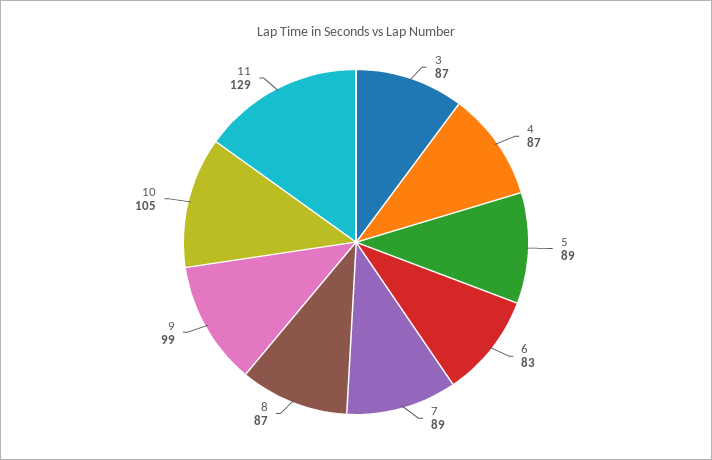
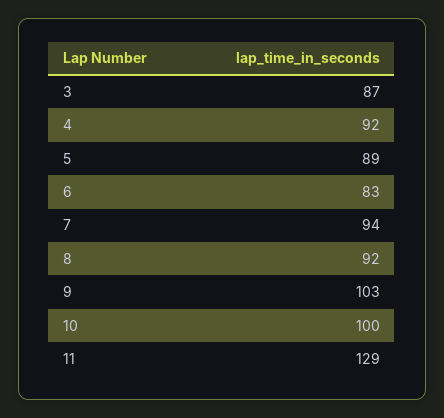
4: 87 -> 92
7: 89 -> 94
8: 87 -> 92
9: 99 -> 103
10: 105 -> 100

